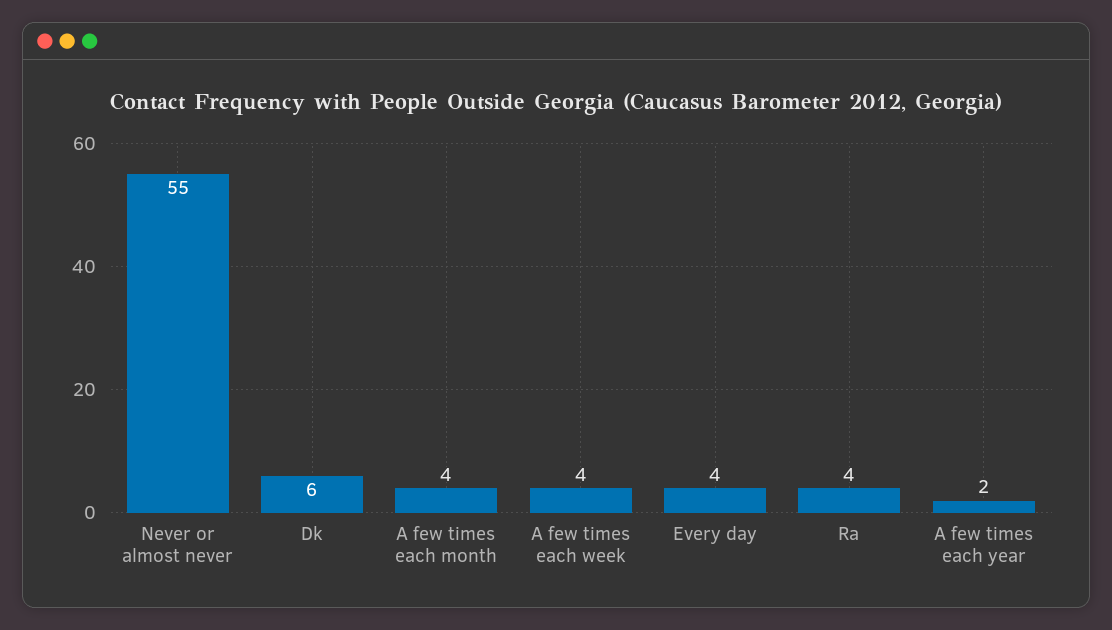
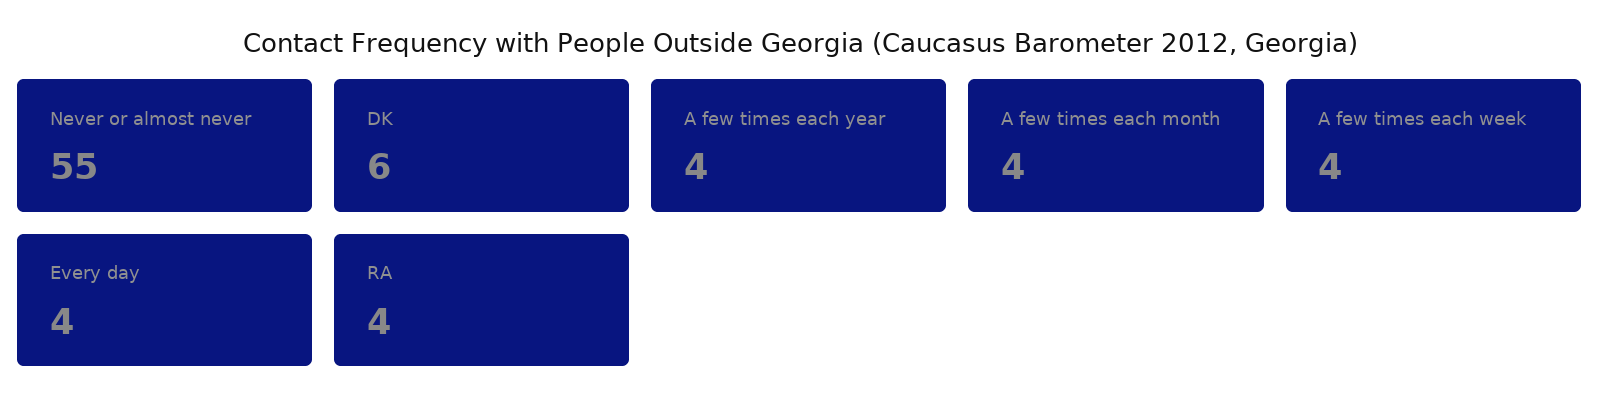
A few times each year: 2 -> 4

